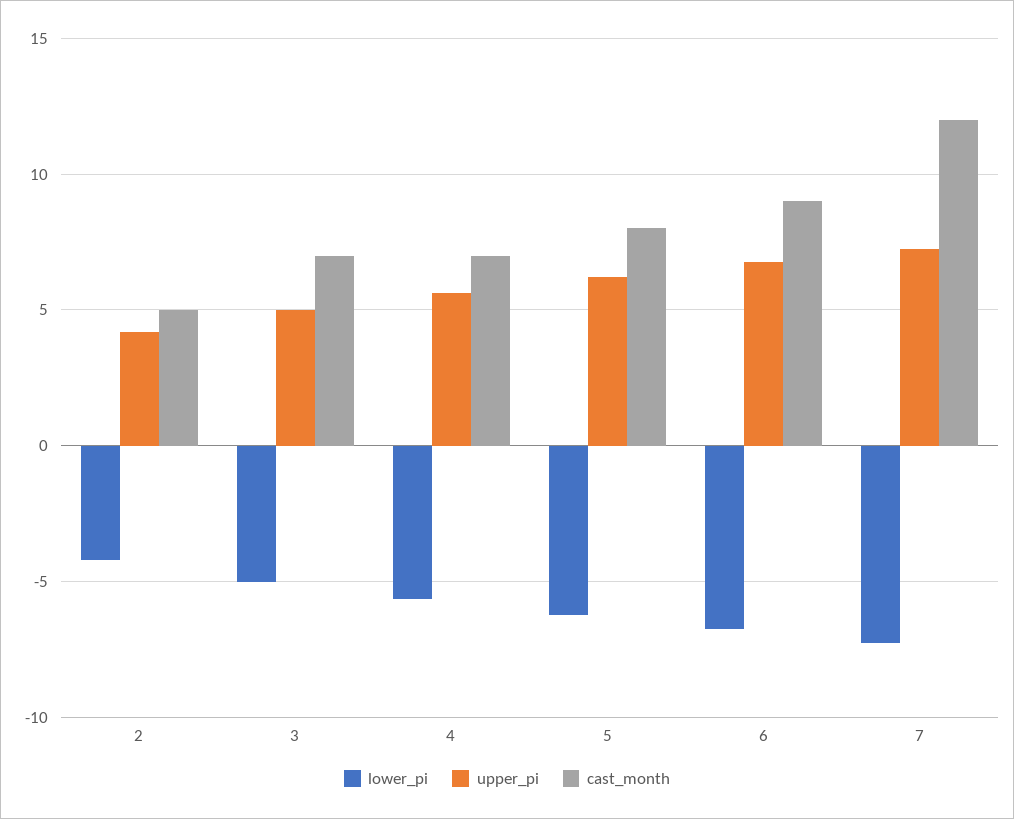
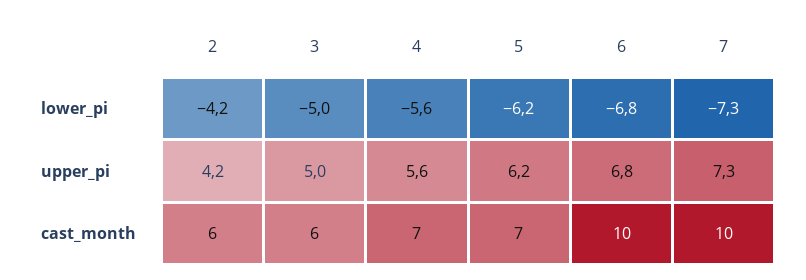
cast_month, 2: 5 -> 6
cast_month, 3: 7 -> 6
cast_month, 5: 8 -> 7
cast_month, 6: 9 -> 10
cast_month, 7: 12 -> 10

